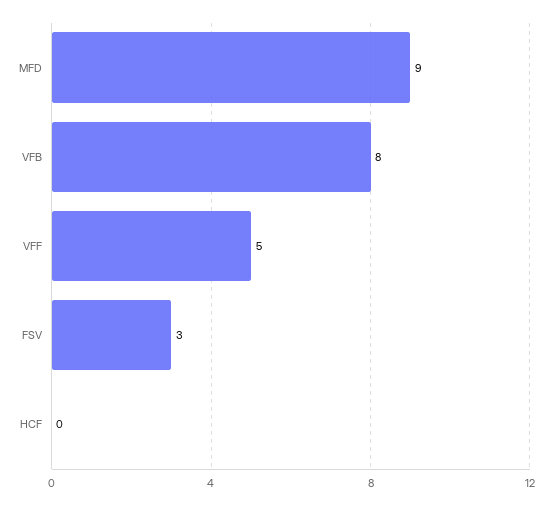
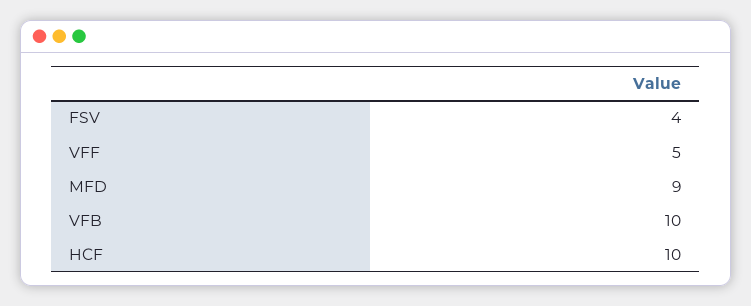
VFB: 8 -> 10
FSV: 3 -> 4
HCF: 0 -> 10

